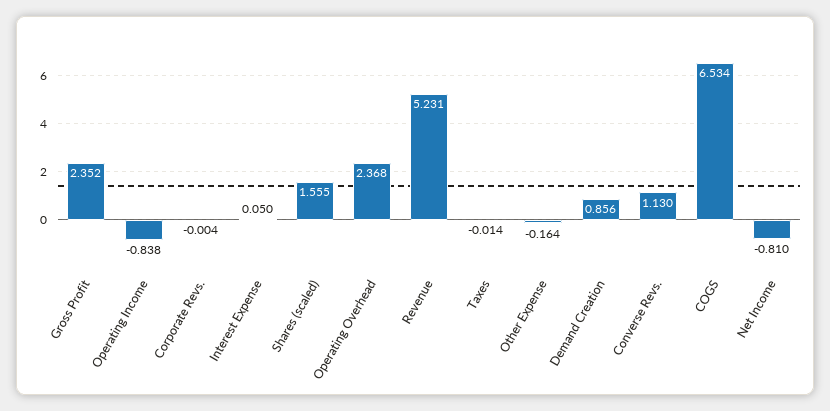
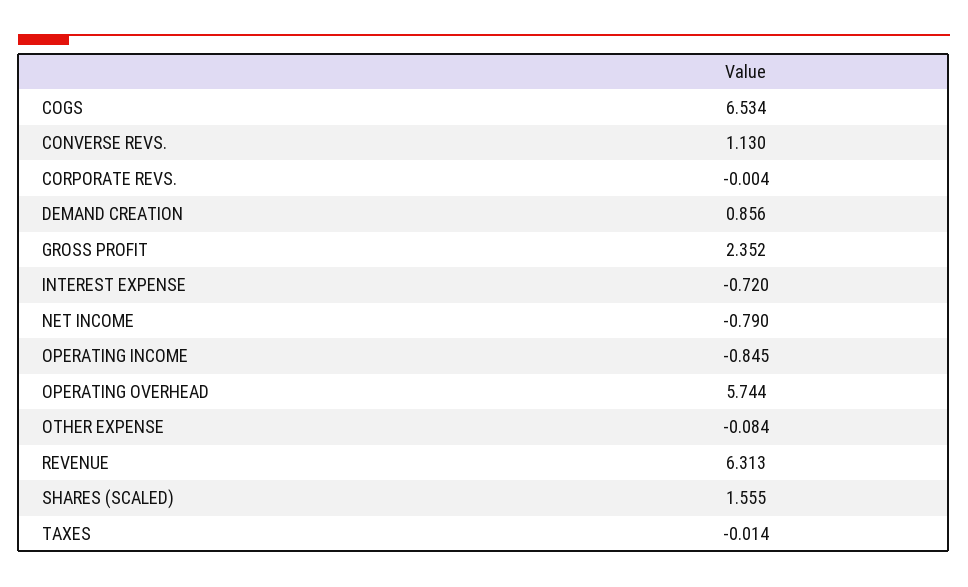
Operating Income: -0.838 -> -0.845
Interest Expense: 0.05 -> -0.72
Operating Overhead: 2.368 -> 5.744
Revenue: 5.231 -> 6.313
Other Expense: -0.164 -> -0.084
Net Income: -0.81 -> -0.79

